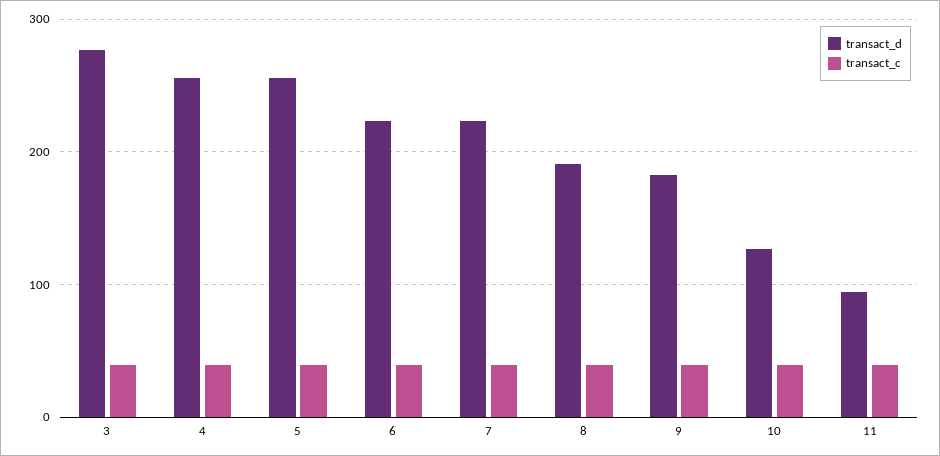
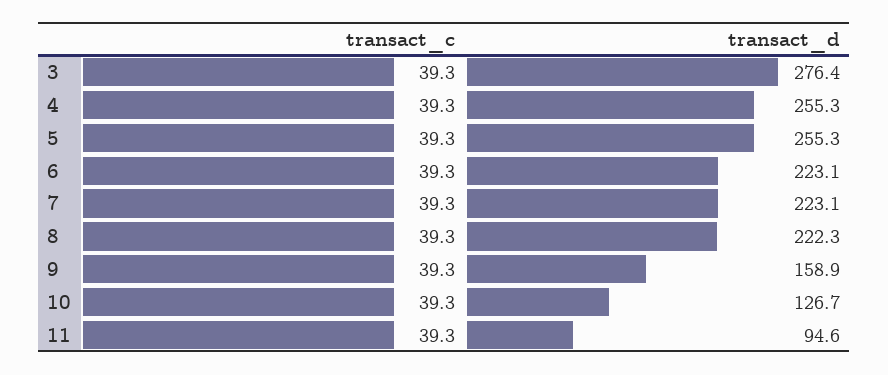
transact_d, 8: 190 -> 222.3
transact_d, 9: 180 -> 158.9

